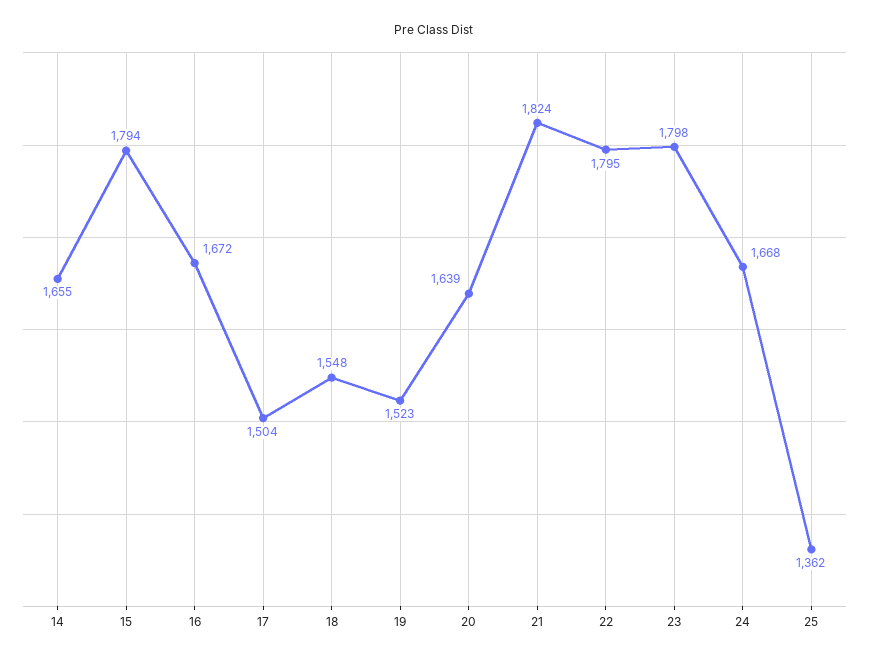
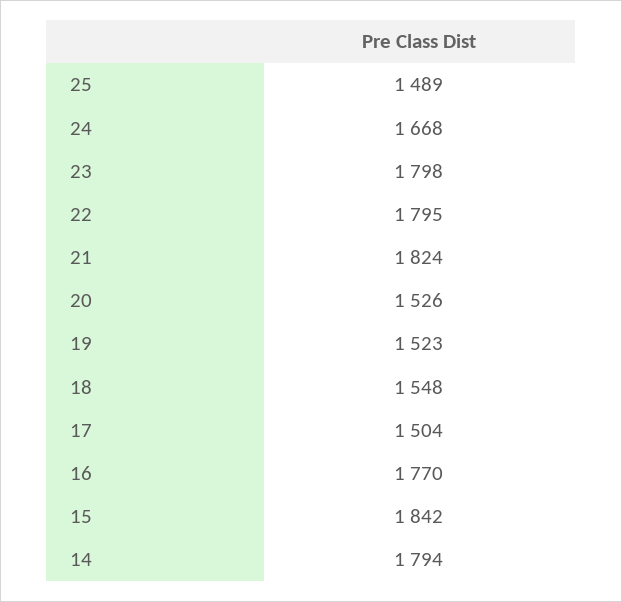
14: 1655 -> 1794
15: 1794 -> 1842
16: 1672 -> 1770
20: 1639 -> 1526
25: 1362 -> 1489

